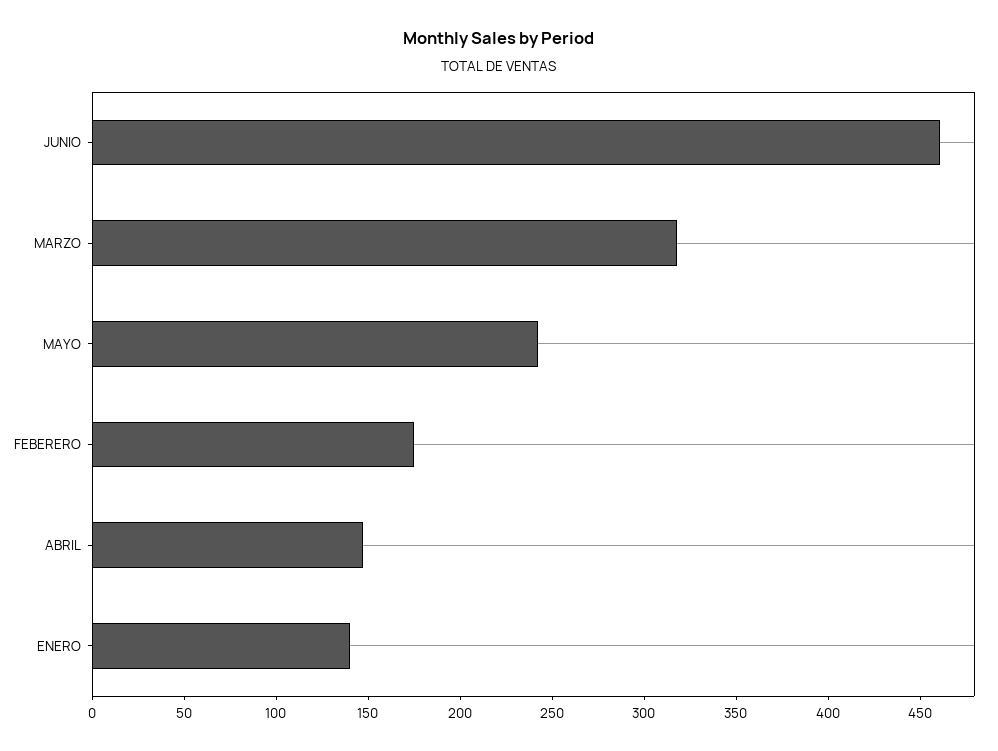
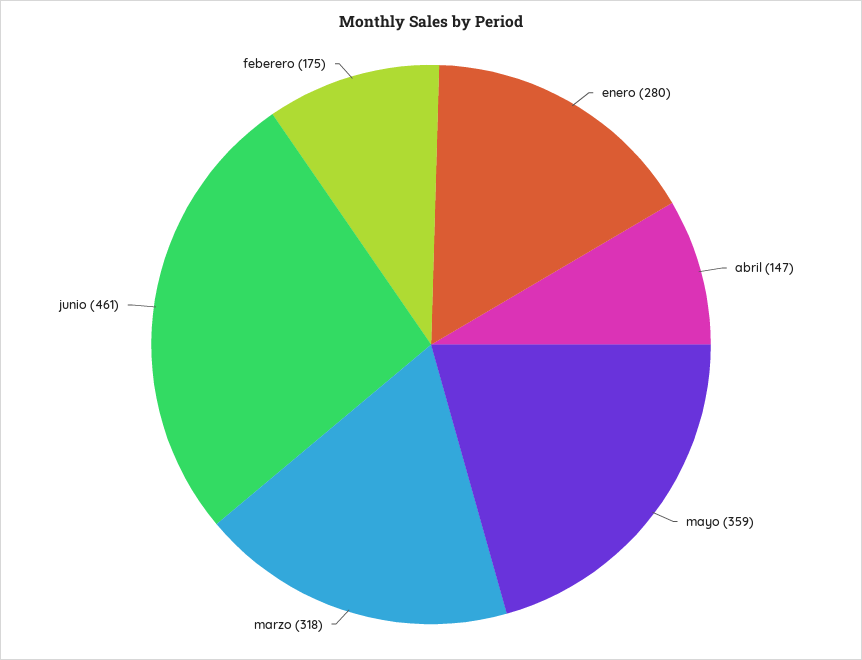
MAYO: 240 -> 359
ENERO: 140 -> 280

